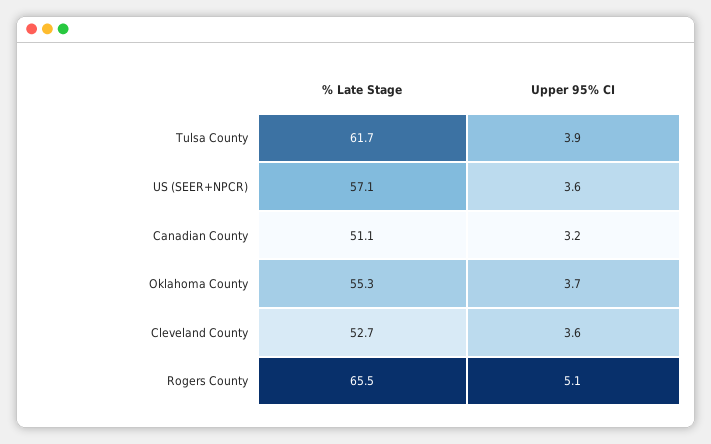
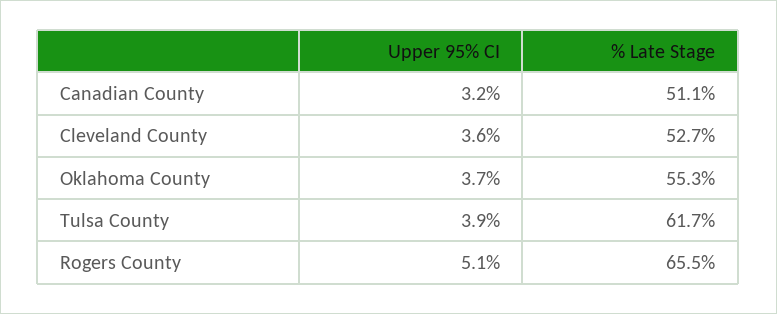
% Late Stage, US (SEER+NPCR): 57.1 -> none
Upper 95% CI, US (SEER+NPCR): 3.6 -> none

